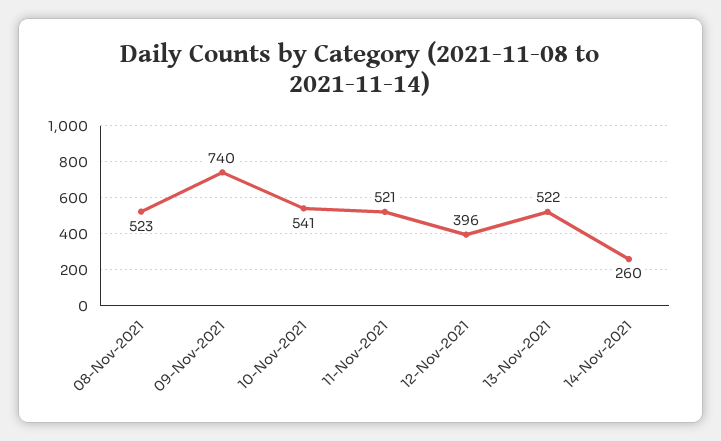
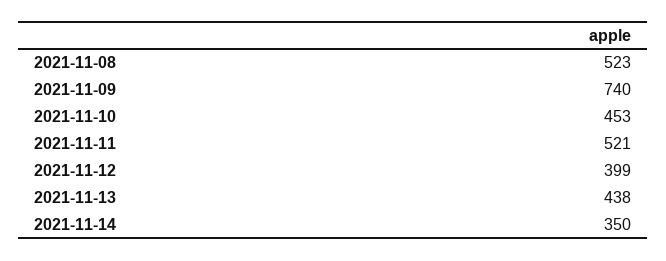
10-Nov-2021: 541 -> 453
12-Nov-2021: 396 -> 399
13-Nov-2021: 522 -> 438
14-Nov-2021: 260 -> 350

